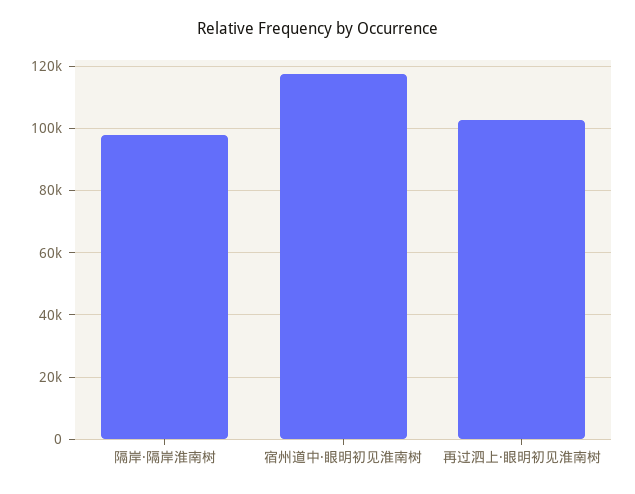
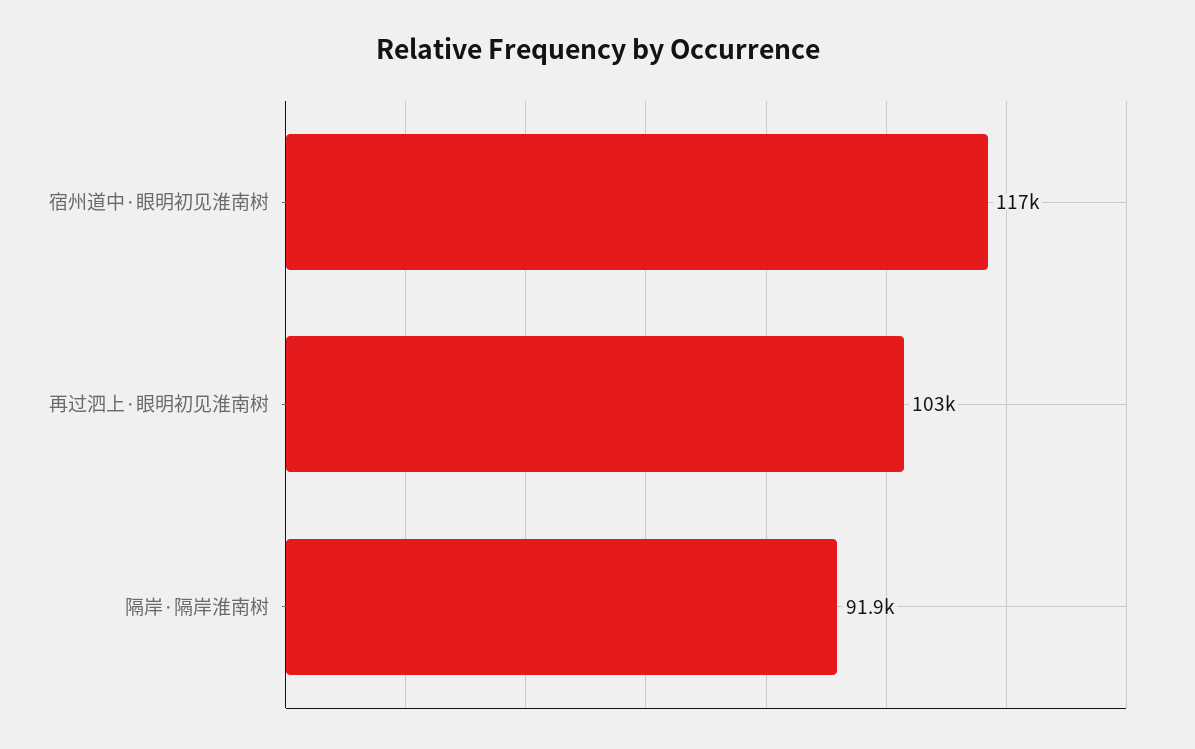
隔岸·隔岸淮南树: 98000 -> 91900

